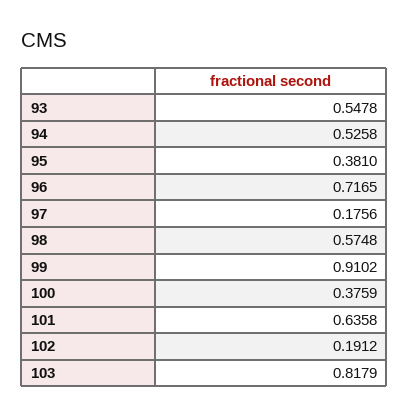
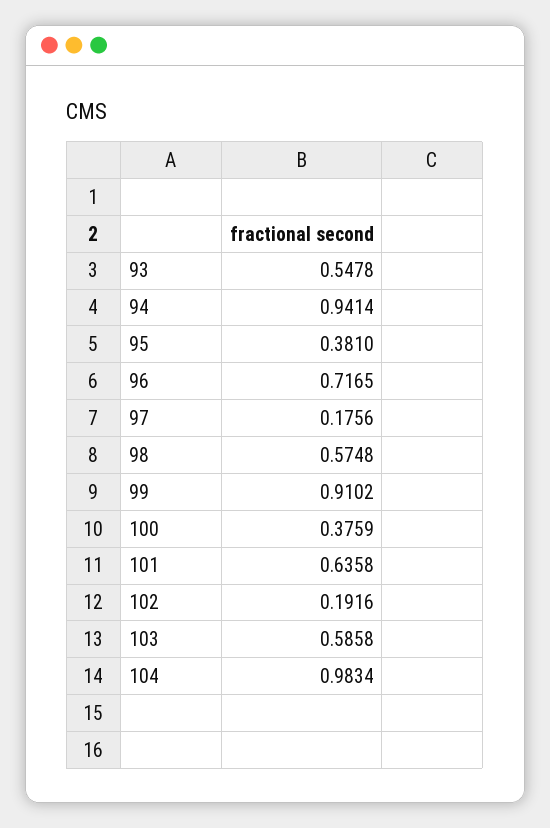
94: 0.5258 -> 0.9414
102: 0.1912 -> 0.1916
103: 0.8179 -> 0.5858
104: none -> 0.9834

